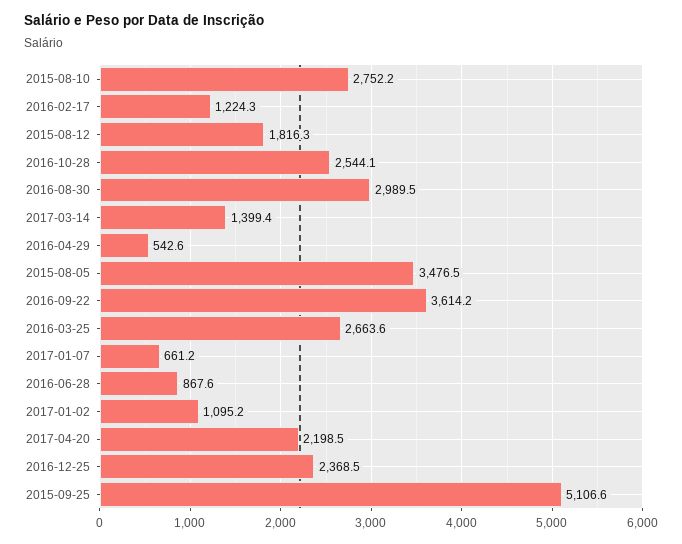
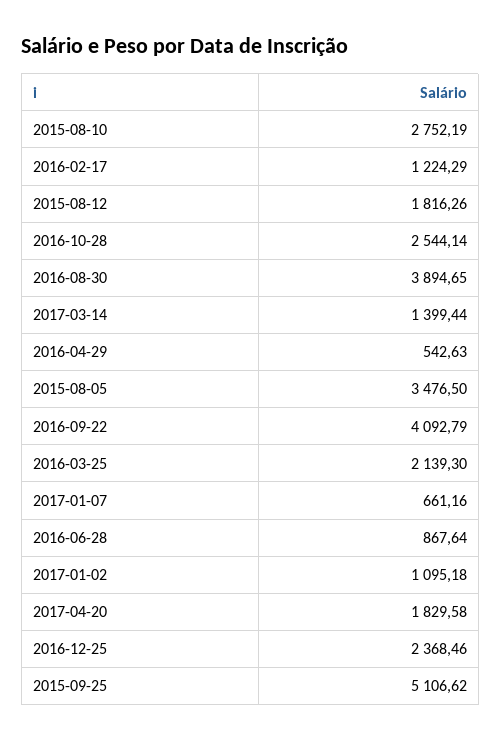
2016-08-30: 2989.5 -> 3894.65
2016-09-22: 3614.2 -> 4092.79
2016-03-25: 2663.6 -> 2139.3
2017-04-20: 2198.5 -> 1829.58

